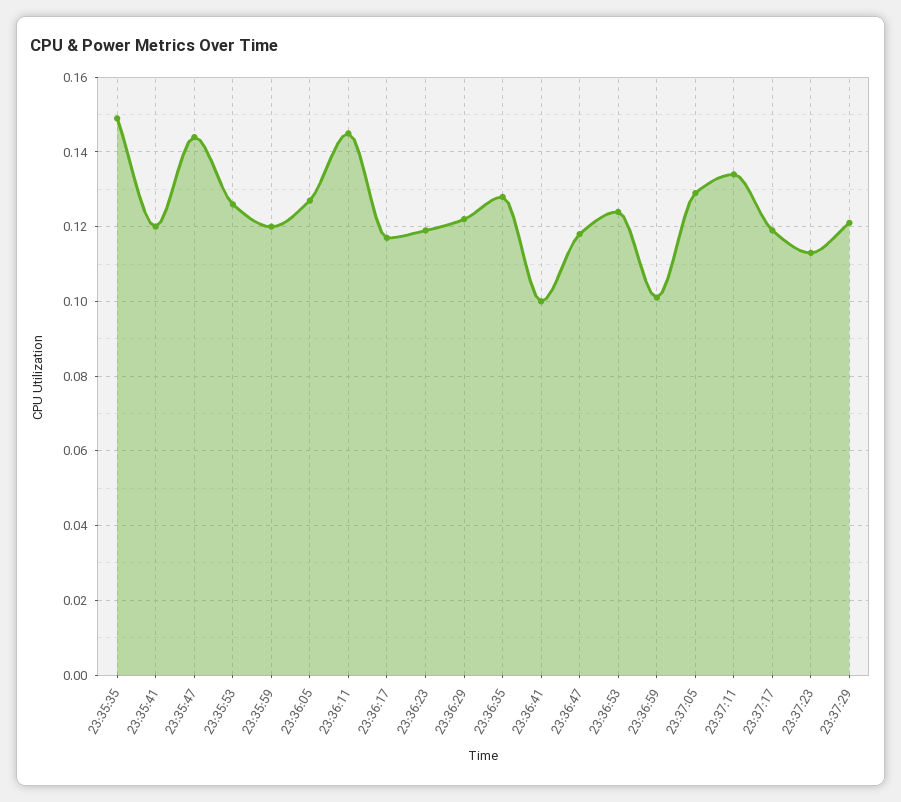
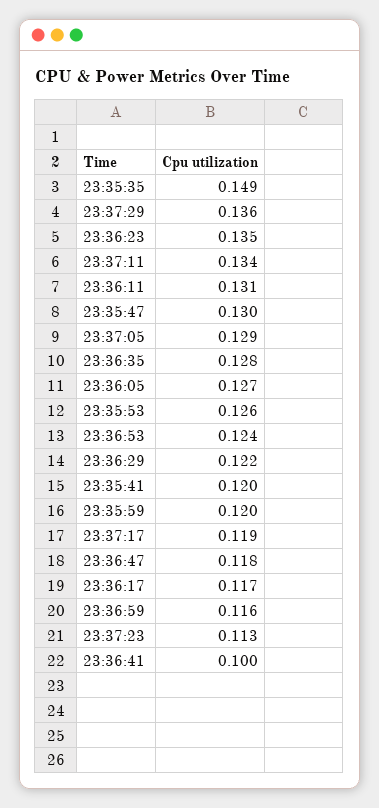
23:35:47: 0.145 -> 0.13
23:36:11: 0.145 -> 0.131
23:36:23: 0.12 -> 0.135
23:36:59: 0.1 -> 0.116
23:37:29: 0.12 -> 0.136

